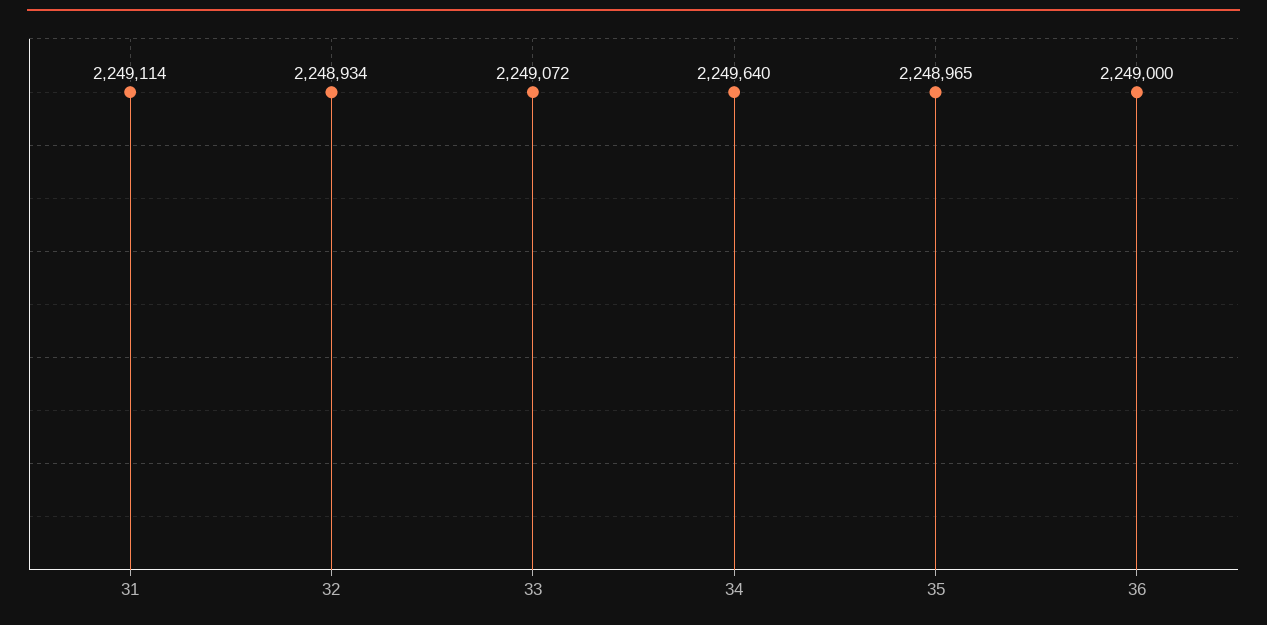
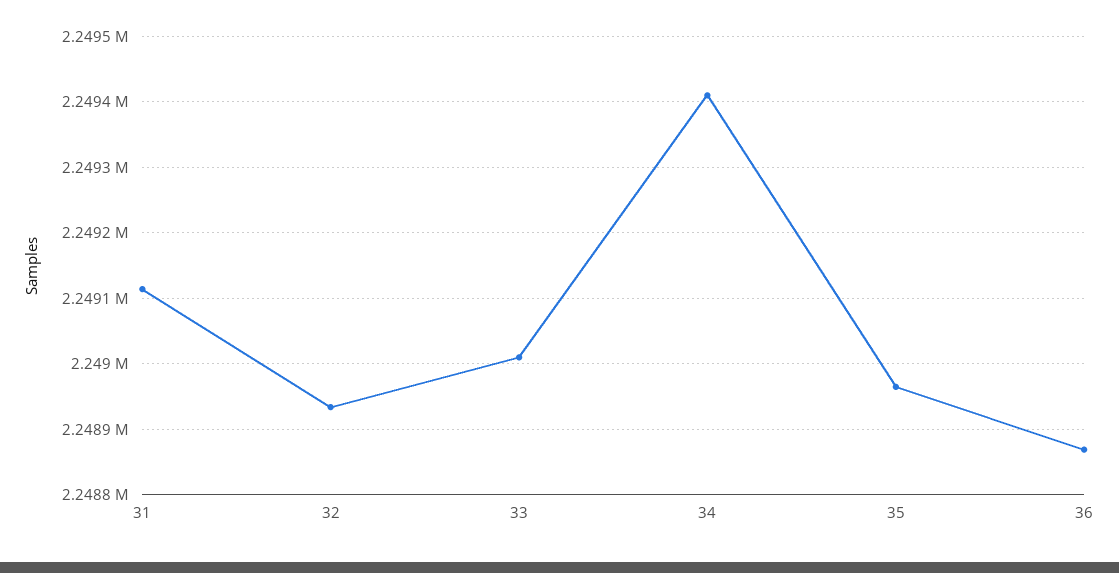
33: 2249072 -> 2249010
34: 2249640 -> 2249410
36: 2249000 -> 2248870

